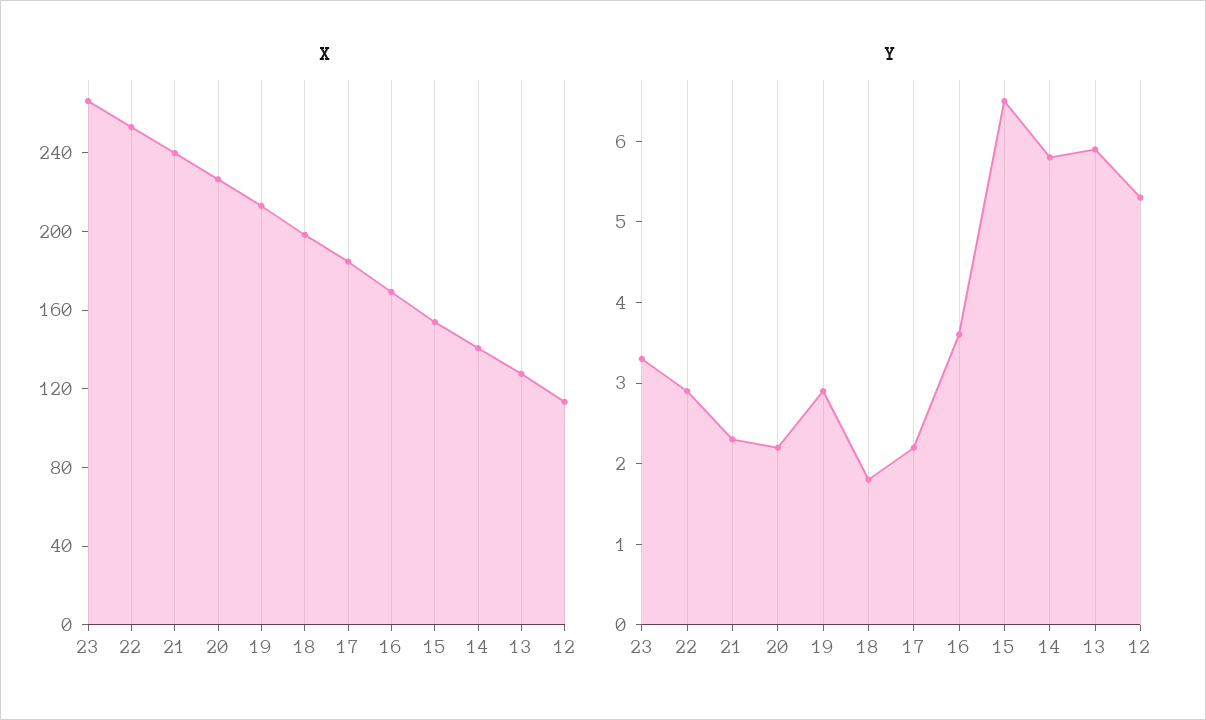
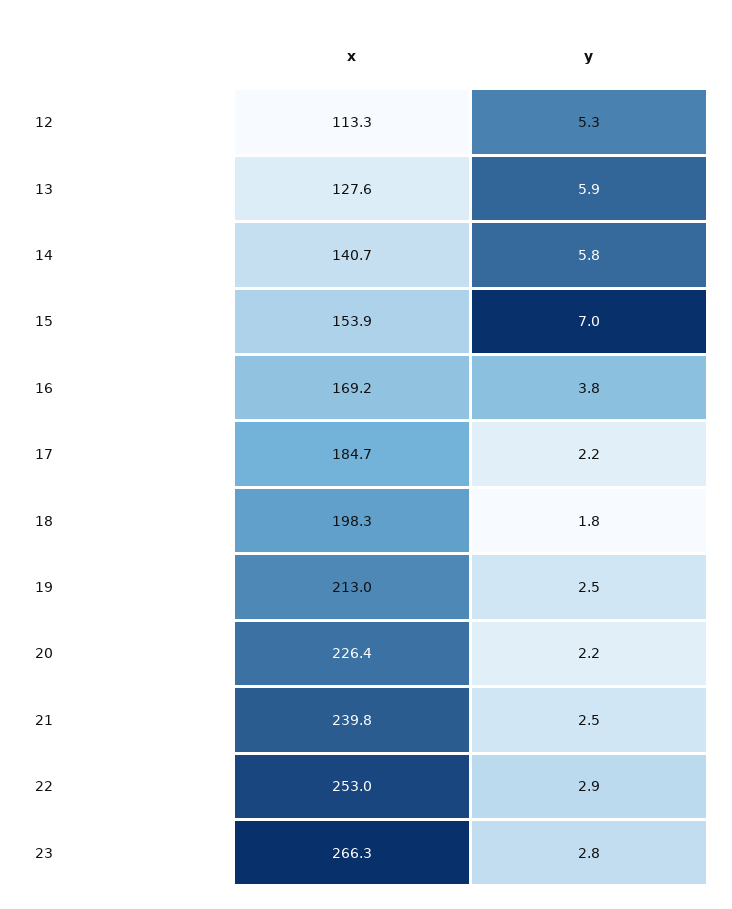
Y, 23: 3.3 -> 2.8
Y, 21: 2.3 -> 2.5
Y, 19: 2.9 -> 2.5
Y, 16: 3.6 -> 3.8
Y, 15: 6.5 -> 7

